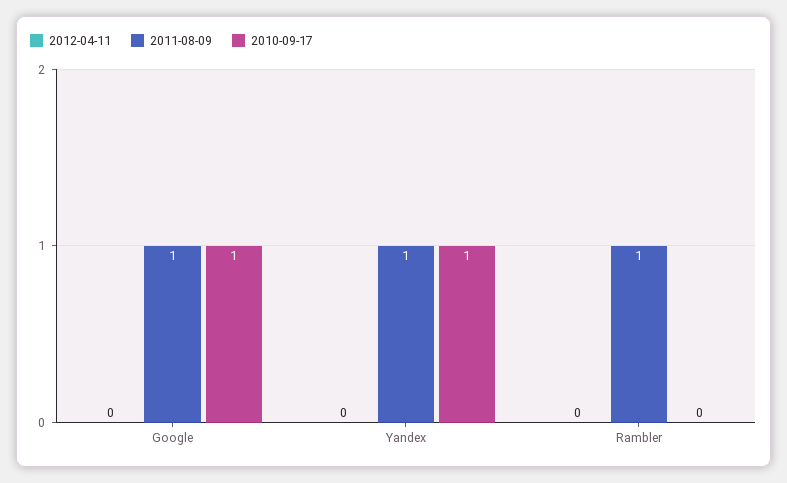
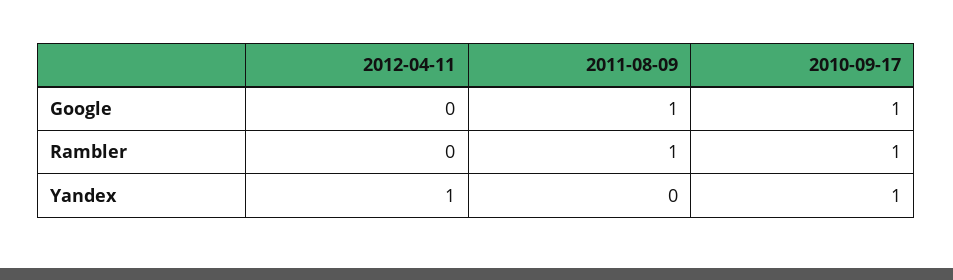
2012-04-11, Yandex: 0 -> 1
2011-08-09, Yandex: 1 -> 0
2010-09-17, Rambler: 0 -> 1

